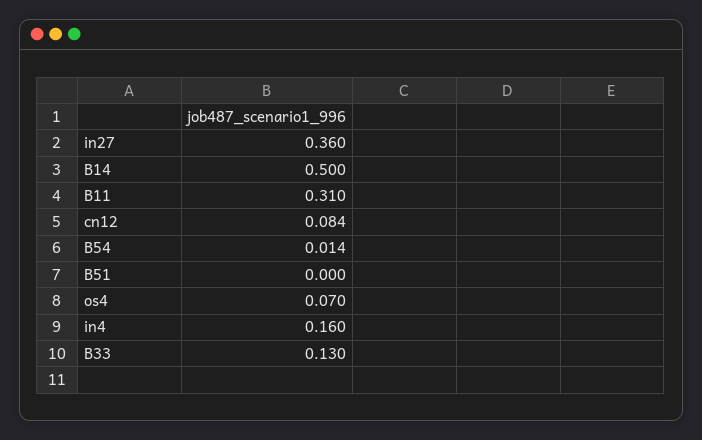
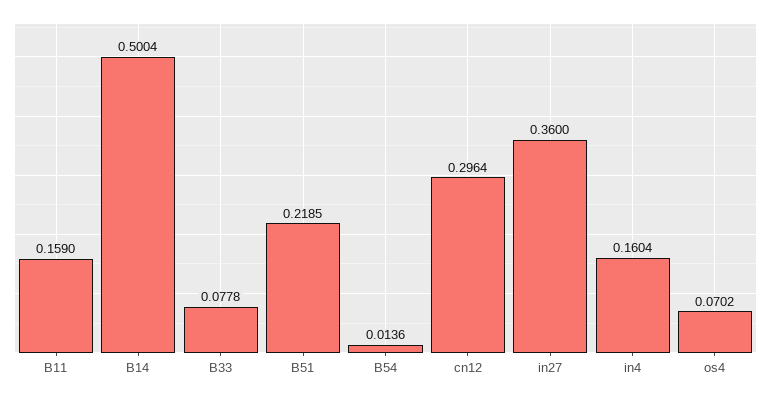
B11: 0.31 -> 0.159
cn12: 0.084 -> 0.2964
B51: 0 -> 0.2185
B33: 0.13 -> 0.0778

